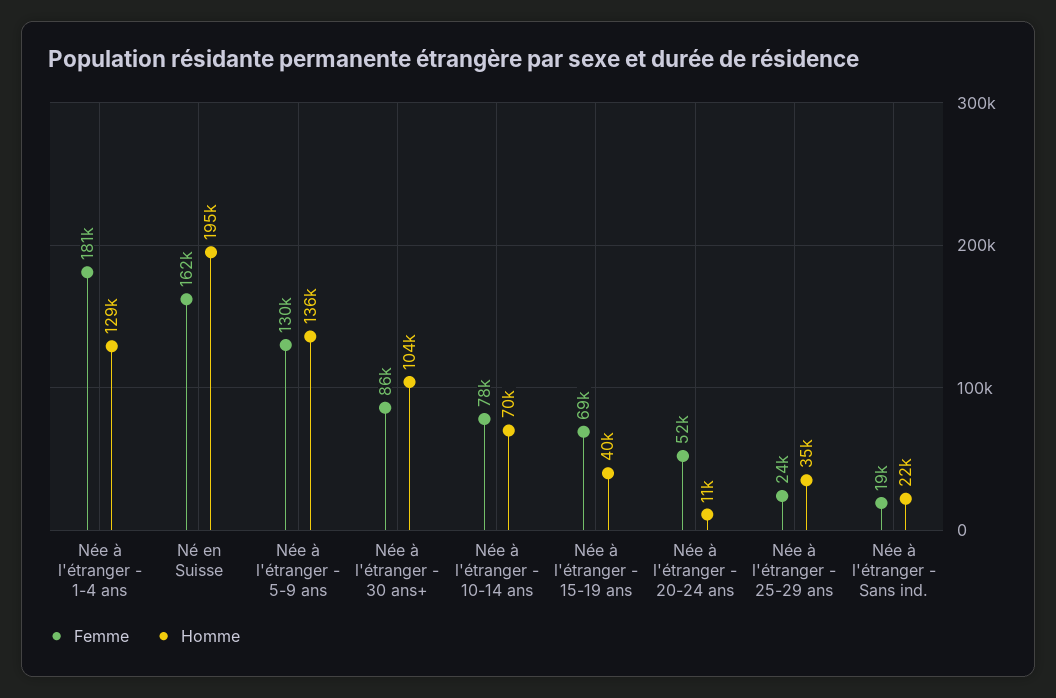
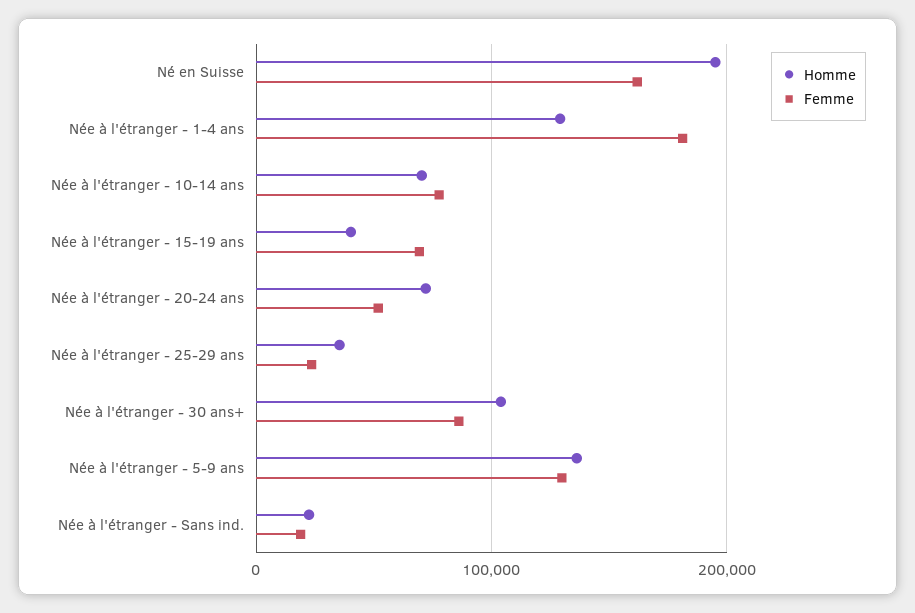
Homme, Née à l'étranger - 20-24 ans: 11000 -> 70000

